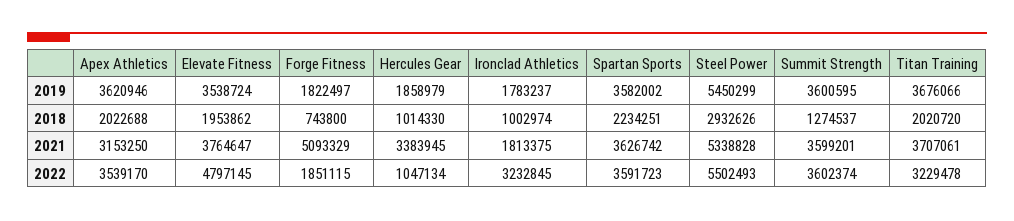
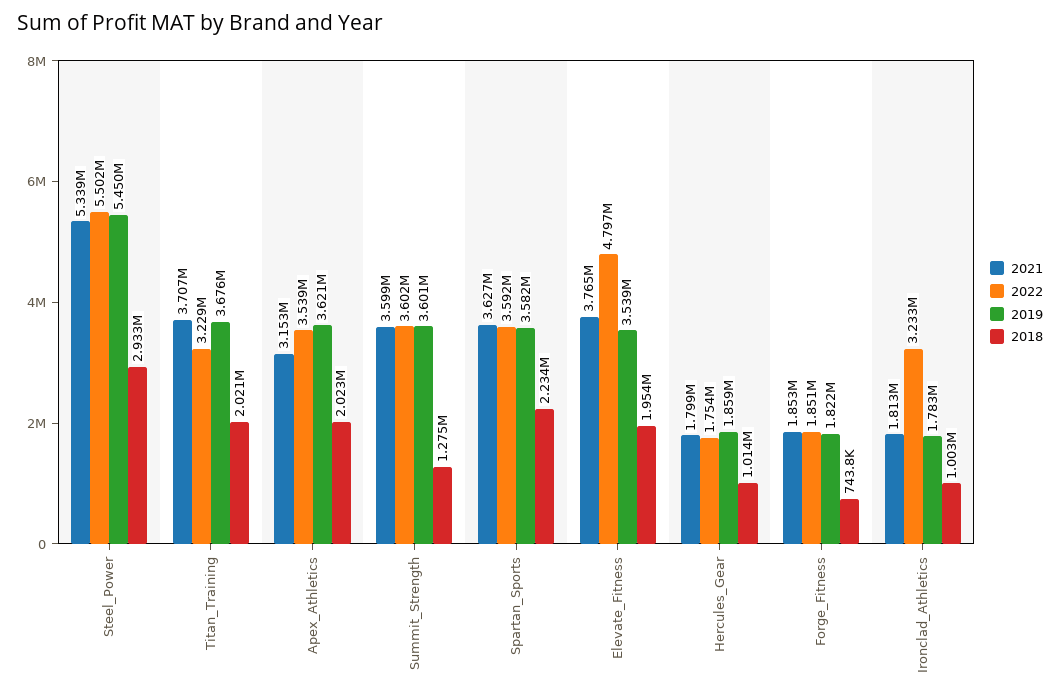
2021, Forge Fitness: 5093329 -> 1853000
2021, Hercules Gear: 3383945 -> 1799000
2022, Hercules Gear: 1047134 -> 1754000

